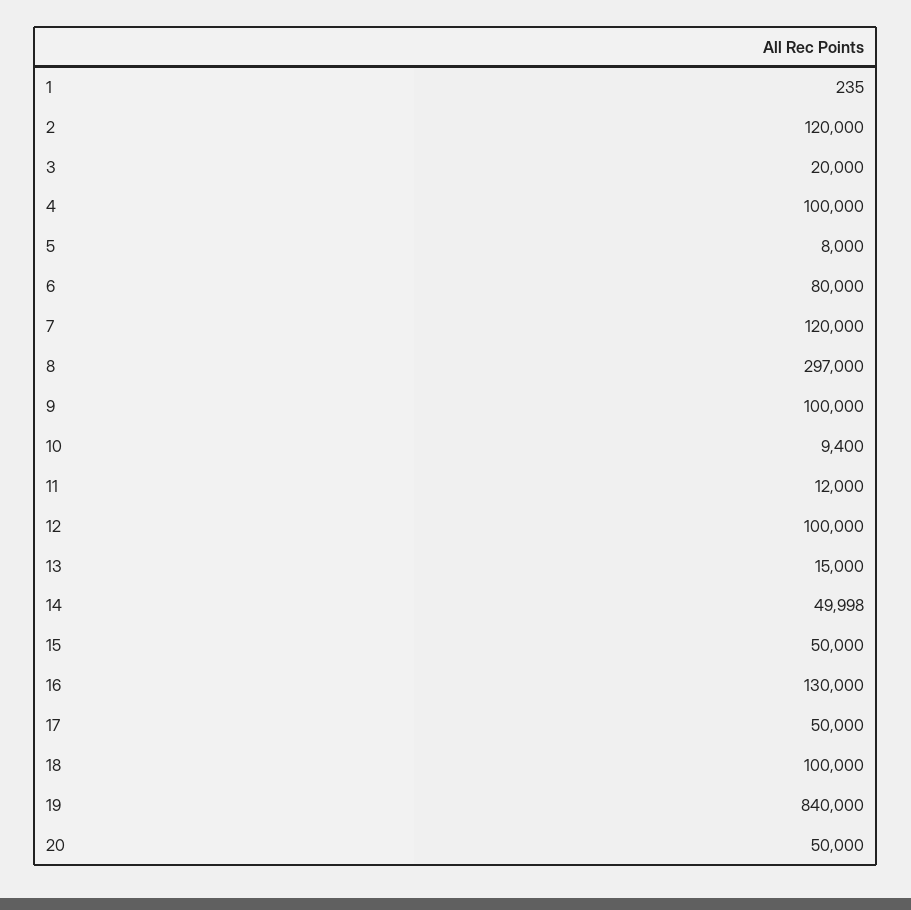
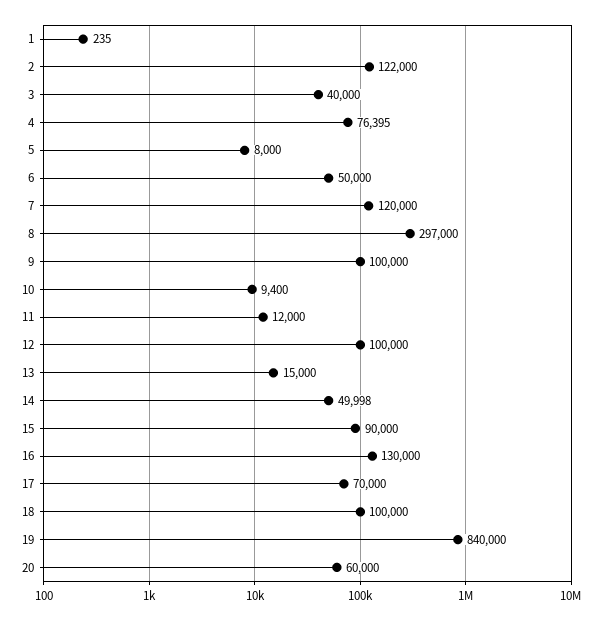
2: 120000 -> 122000
3: 20000 -> 40000
4: 100000 -> 76395
6: 80000 -> 50000
15: 50000 -> 90000
17: 50000 -> 70000
20: 50000 -> 60000

